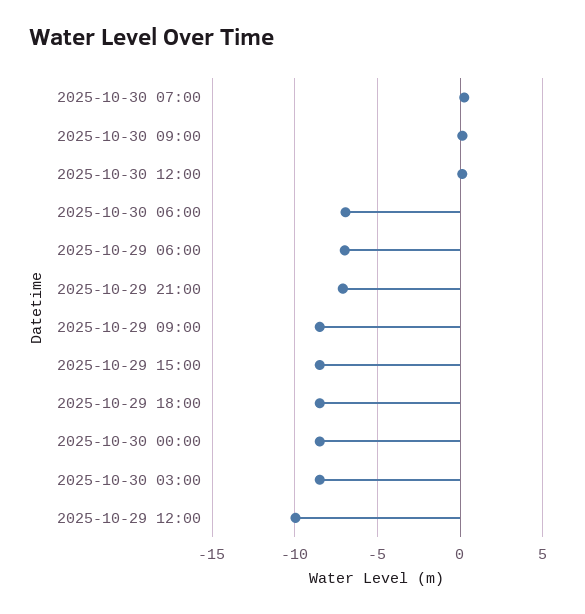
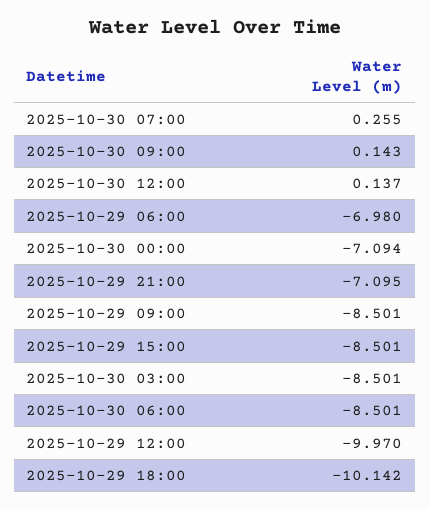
2025-10-30 06:00: -7 -> -8.501
2025-10-29 18:00: -8.5 -> -10.142
2025-10-30 00:00: -8.5 -> -7.094

